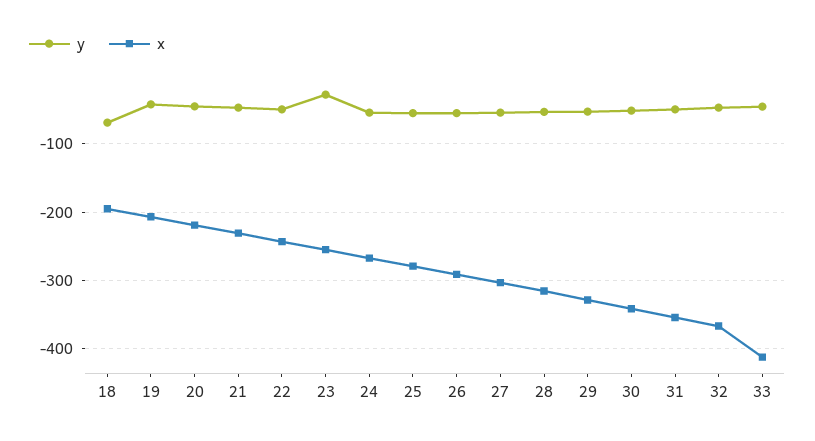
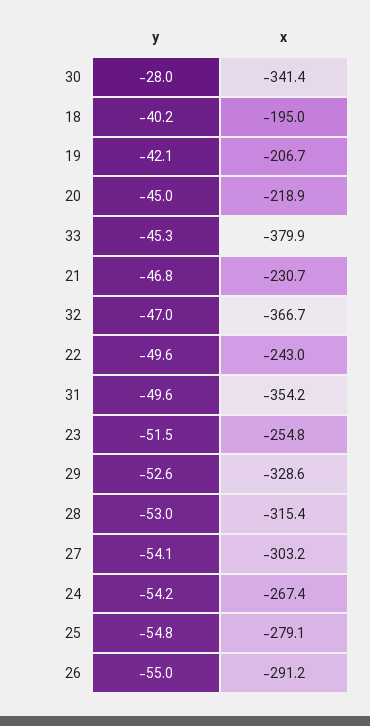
y, 18: -70 -> -40.2
y, 23: -30 -> -51.5
y, 30: -50 -> -28
x, 33: -410 -> -379.9

